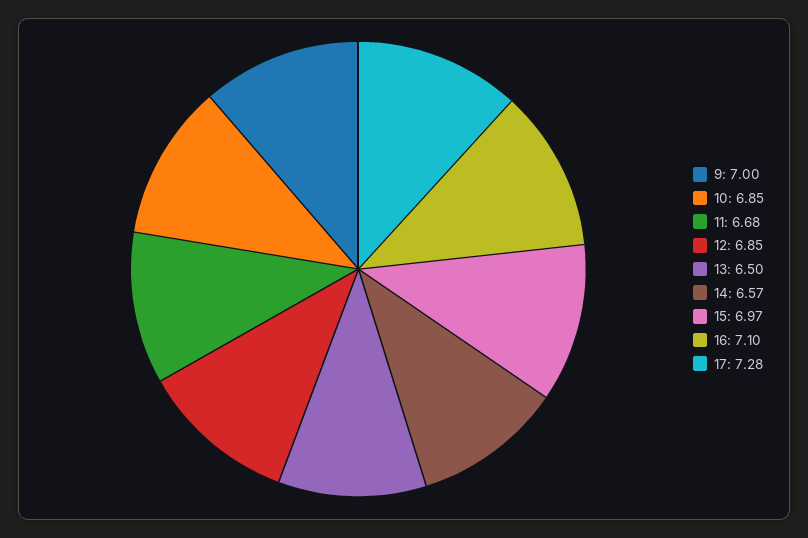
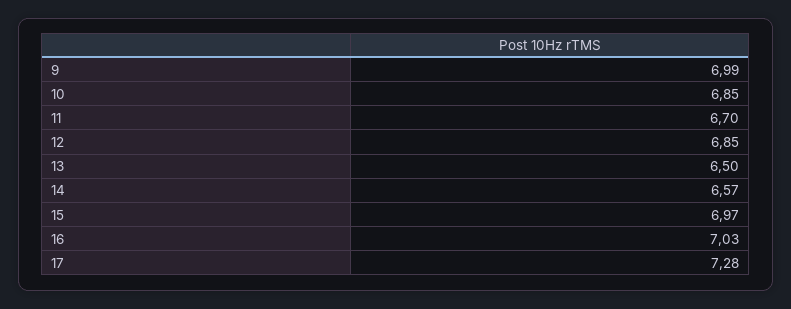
9: 7 -> 6.99
11: 6.68 -> 6.7
16: 7.1 -> 7.03

